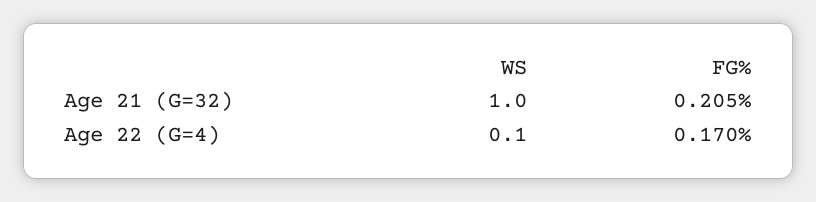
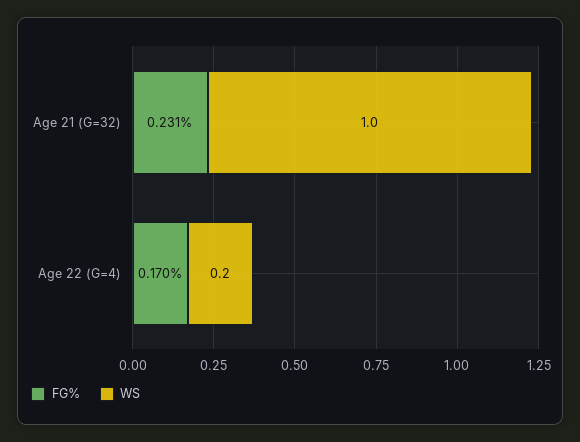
FG%, Age 21 (G=32): 0.205 -> 0.231
WS, Age 22 (G=4): 0.1 -> 0.2

